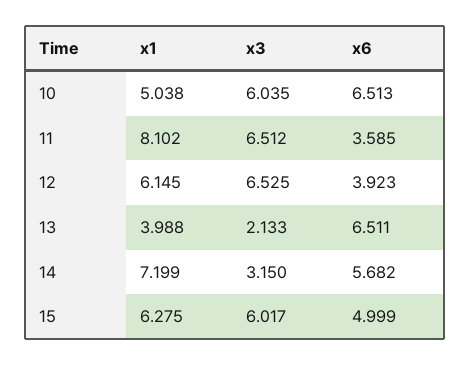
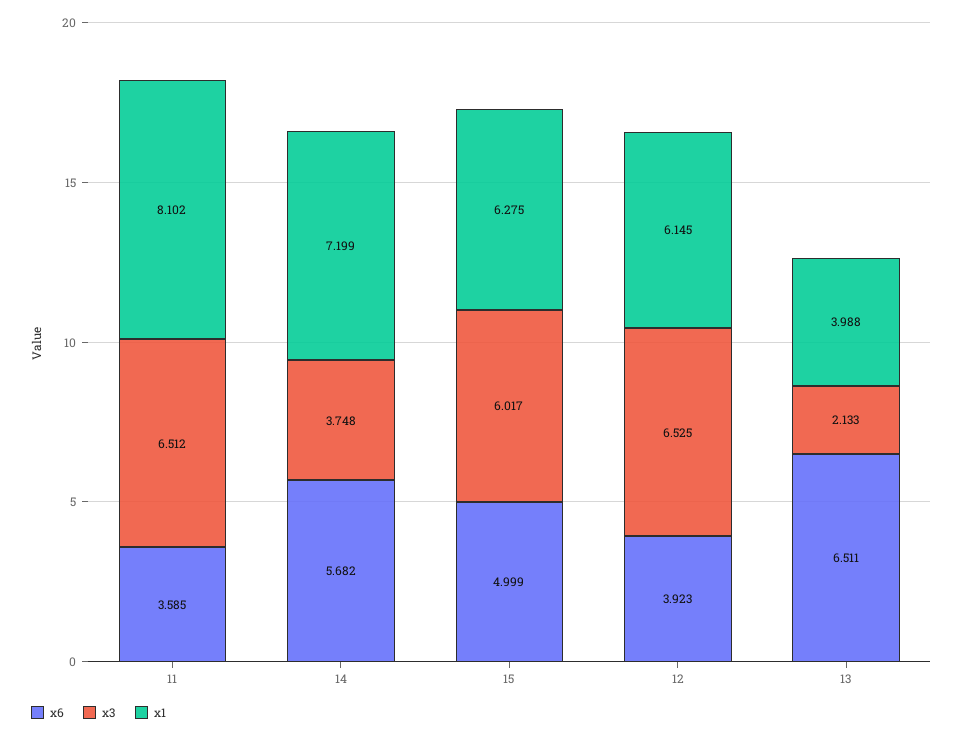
x1, 10: 5.038 -> none
x3, 10: 6.035 -> none
x6, 10: 6.513 -> none
x3, 14: 3.15 -> 3.748

